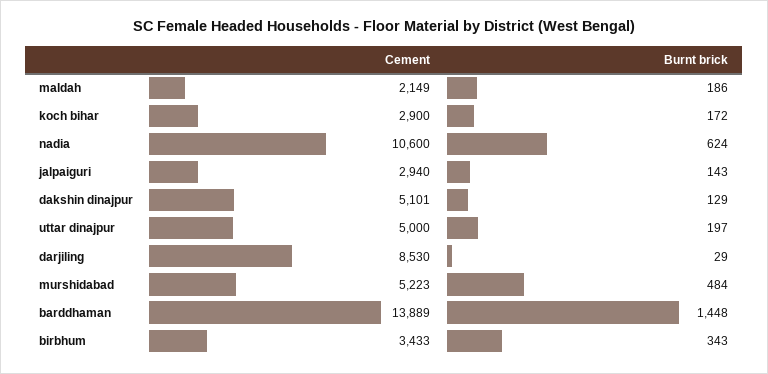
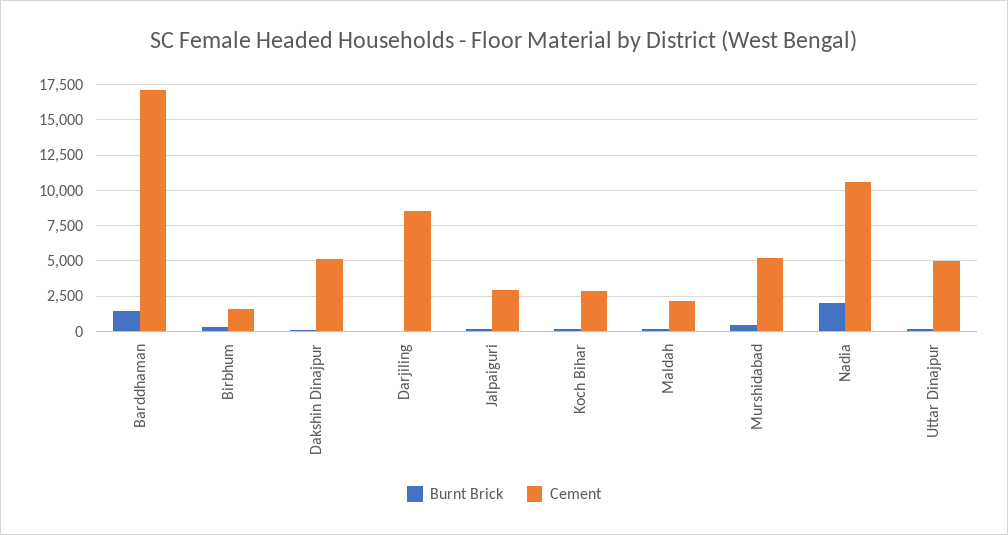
Burnt brick, nadia: 624 -> 2000
Cement, barddhaman: 13889 -> 17000
Cement, birbhum: 3433 -> 1500

